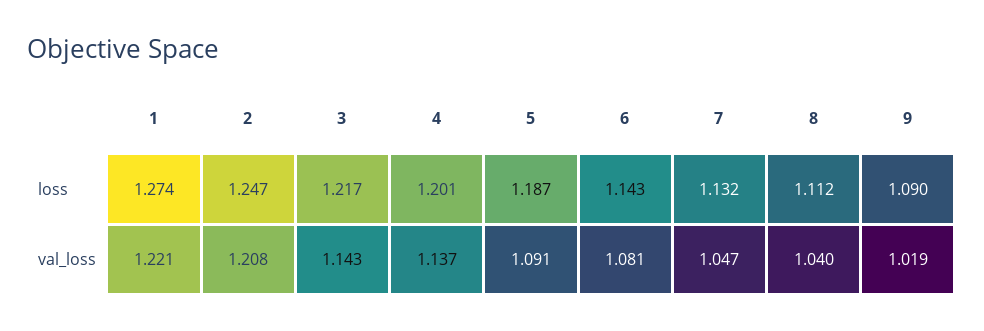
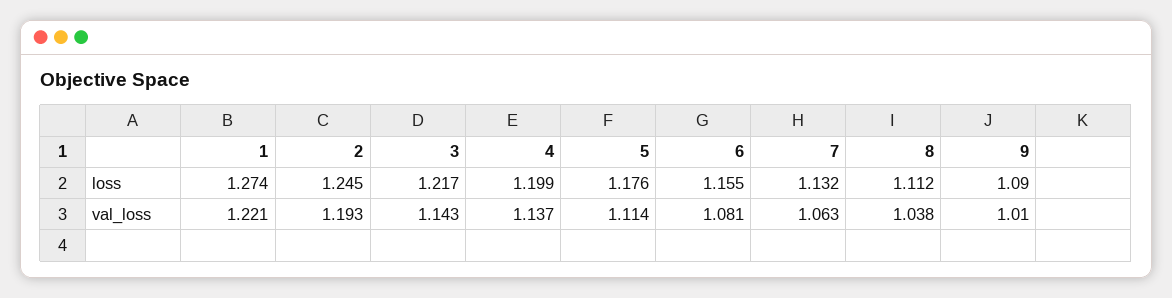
2, loss: 1.247 -> 1.245
4, loss: 1.201 -> 1.199
5, loss: 1.187 -> 1.176
6, loss: 1.143 -> 1.155
2, val_loss: 1.208 -> 1.193
5, val_loss: 1.091 -> 1.114
7, val_loss: 1.047 -> 1.063
8, val_loss: 1.04 -> 1.038
9, val_loss: 1.019 -> 1.01

